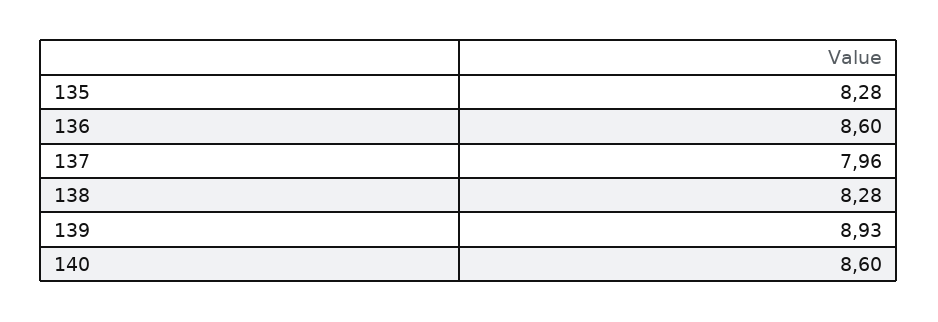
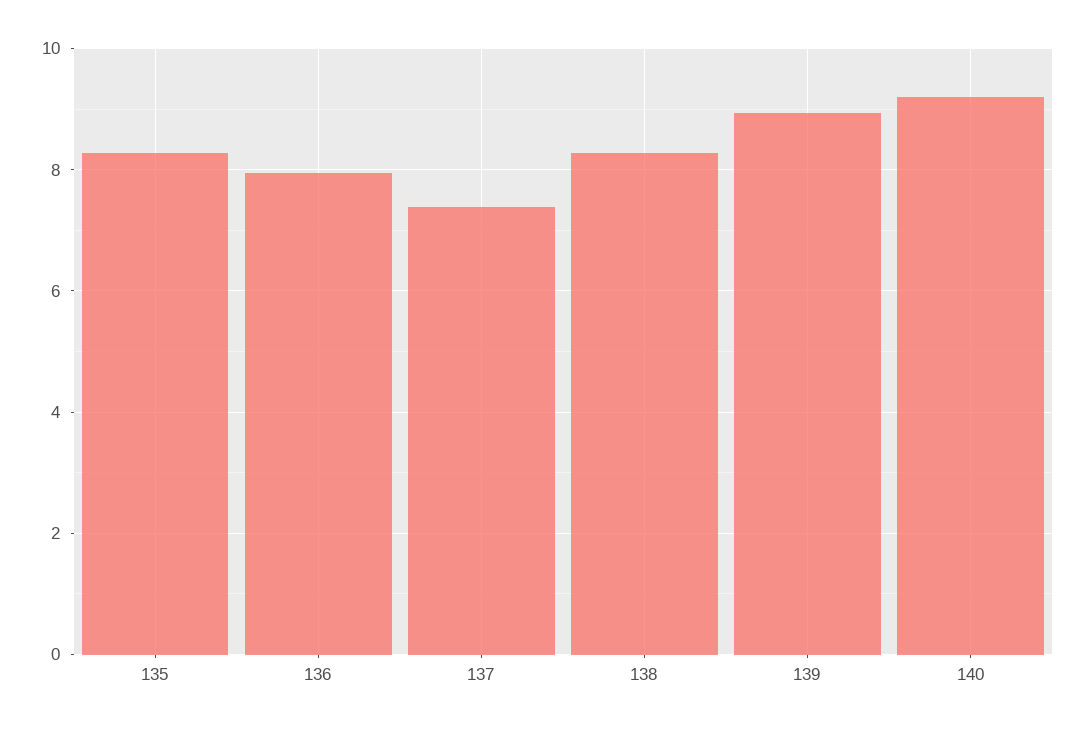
136: 8.6 -> 8
137: 7.96 -> 7.4
140: 8.6 -> 9.2

